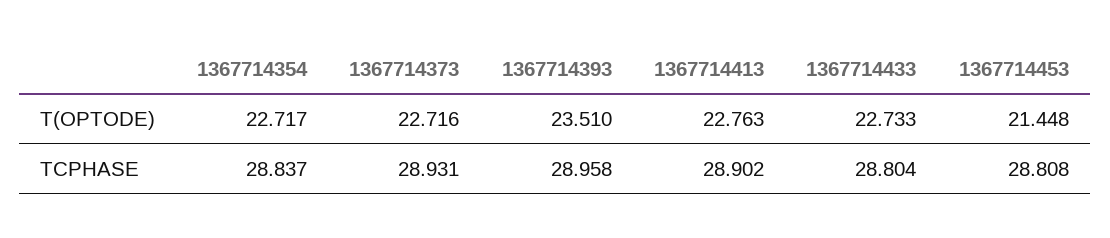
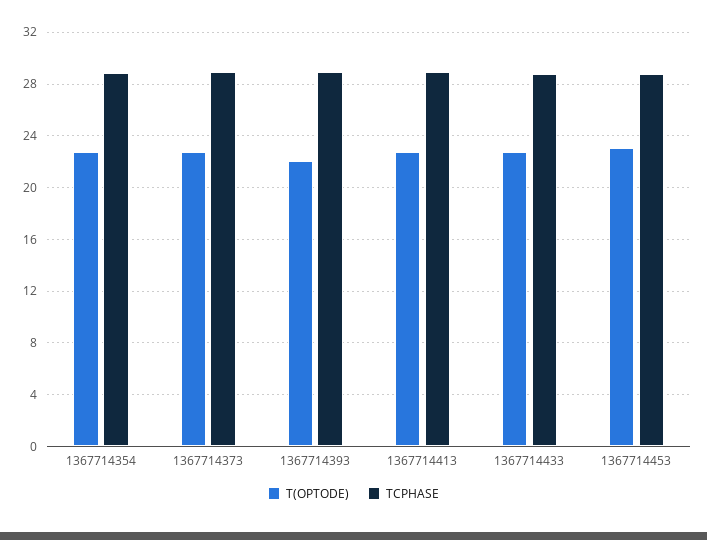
T(OPTODE), 1367714393: 23.51 -> 22
T(OPTODE), 1367714453: 21.448 -> 23

